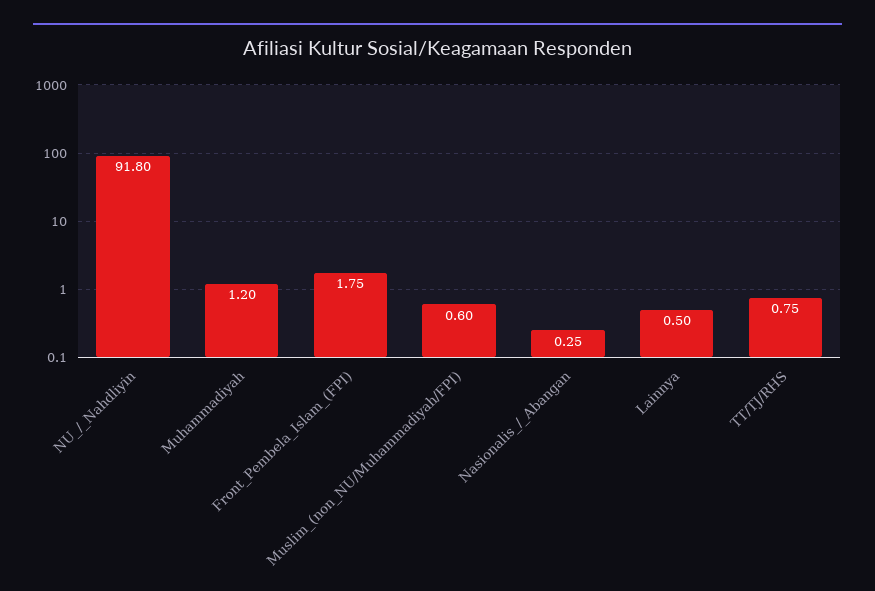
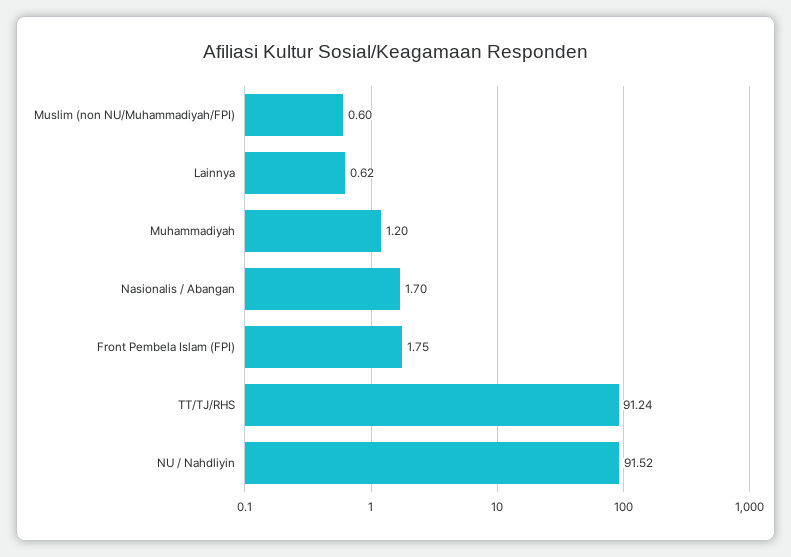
NU_/_Nahdliyin: 91.8 -> 91.52
Nasionalis_/_Abangan: 0.25 -> 1.7
Lainnya: 0.5 -> 0.62
TT/TJ/RHS: 0.75 -> 91.24

